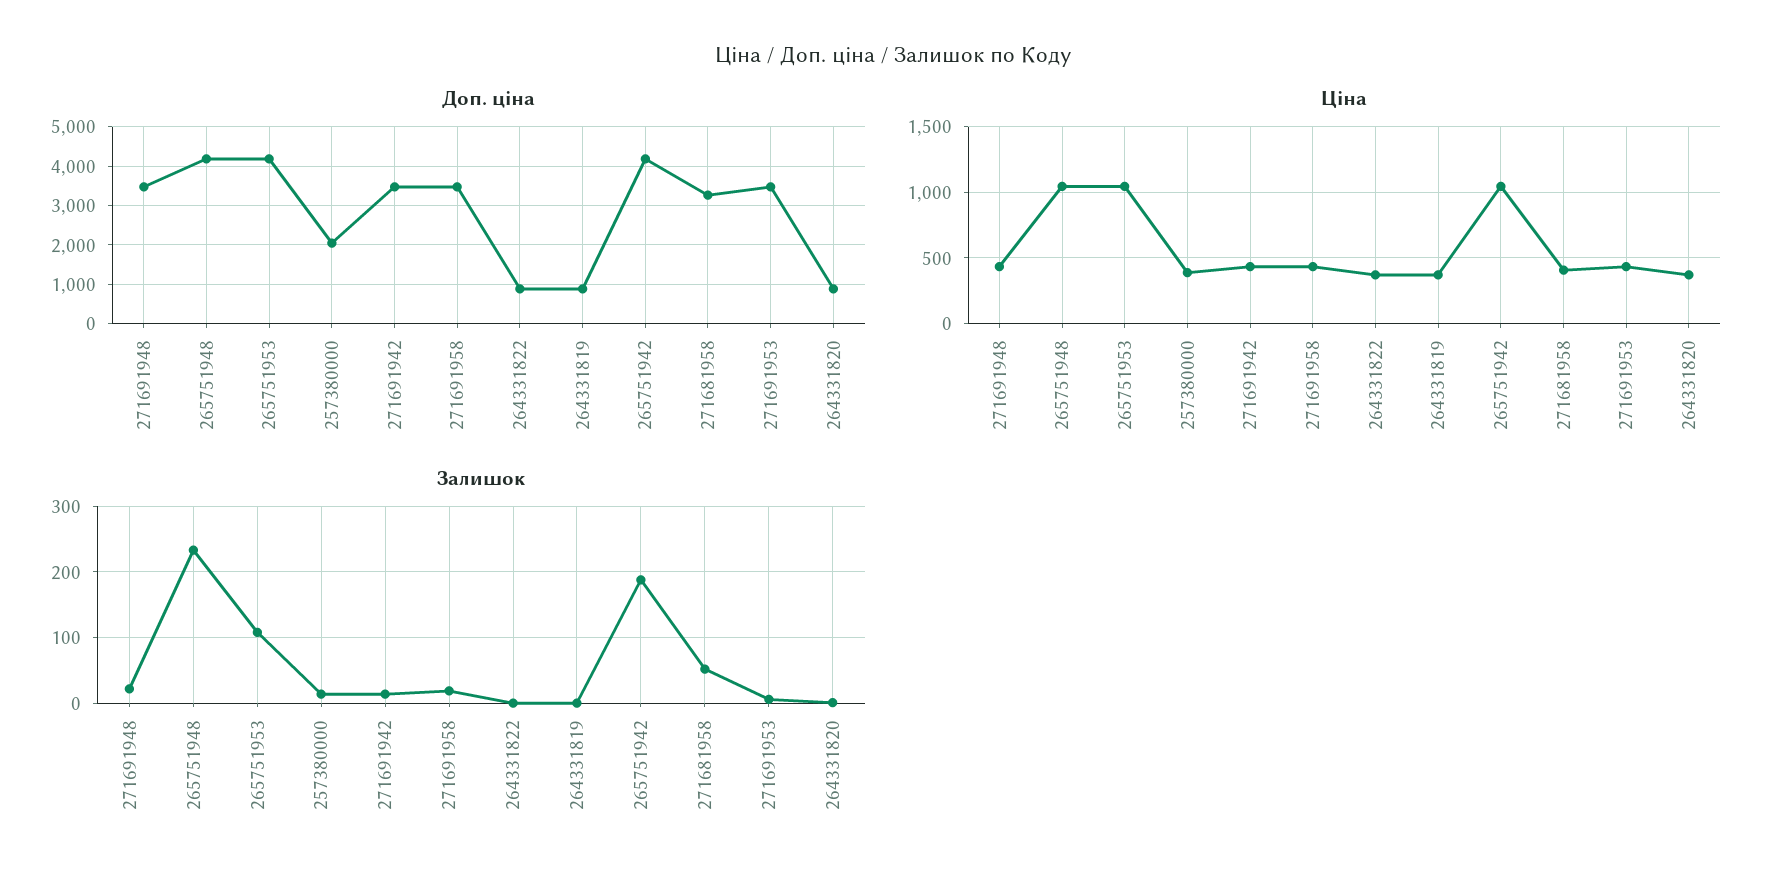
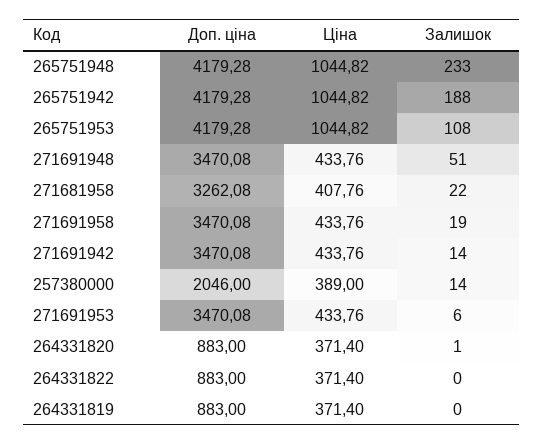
Залишок, 271691948: 20 -> 51
Залишок, 271681958: 50 -> 22

